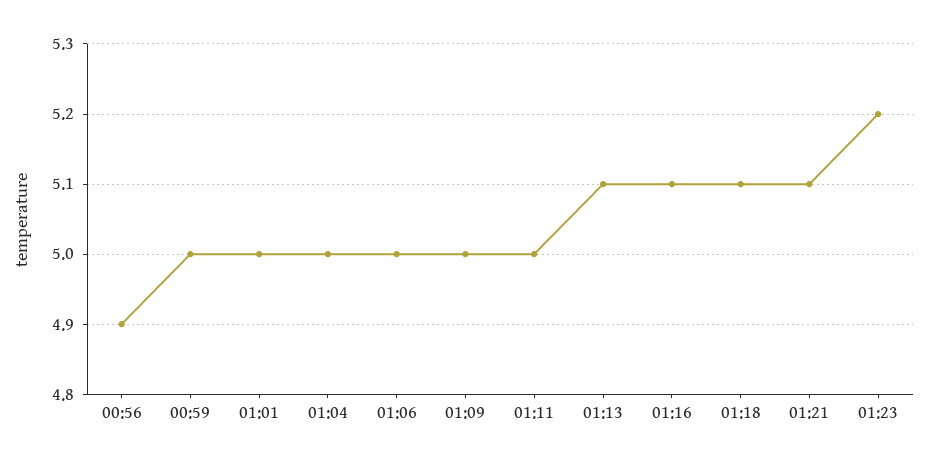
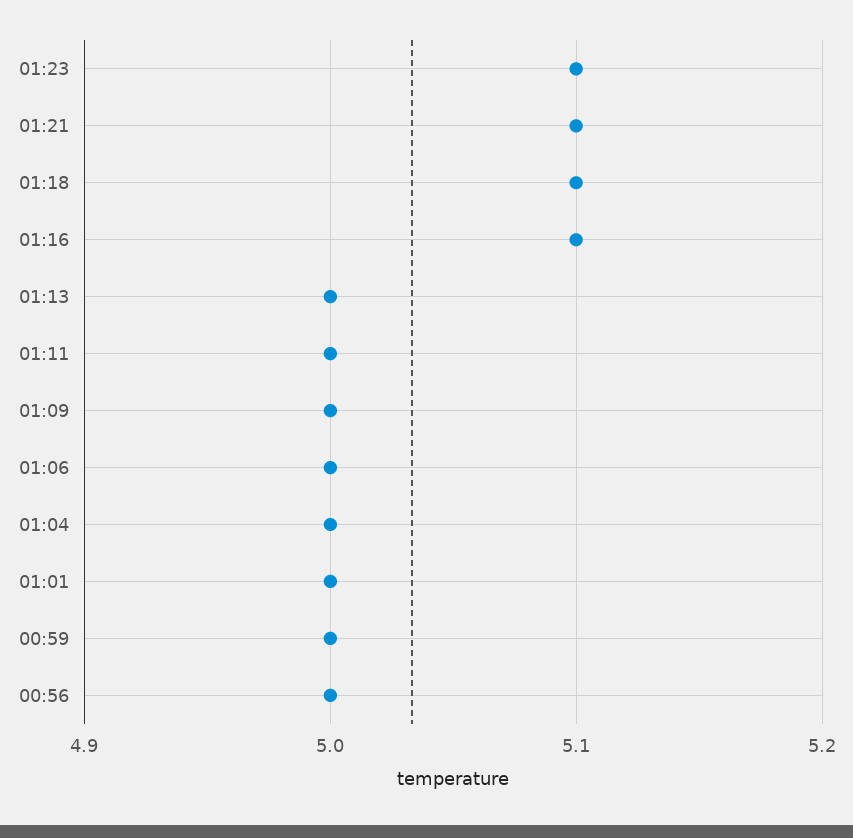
00:56: 4.9 -> 5
01:13: 5.1 -> 5
01:23: 5.2 -> 5.1

